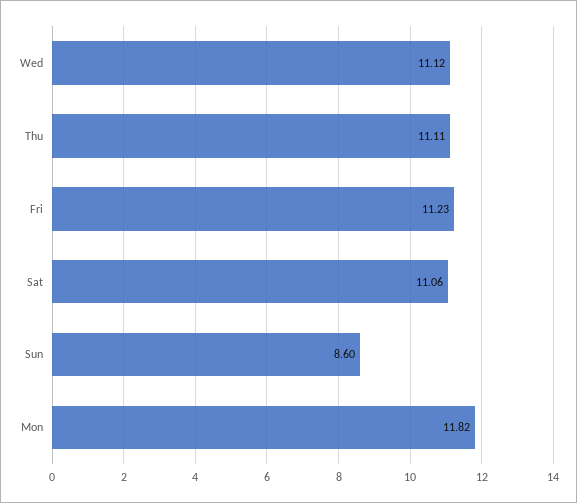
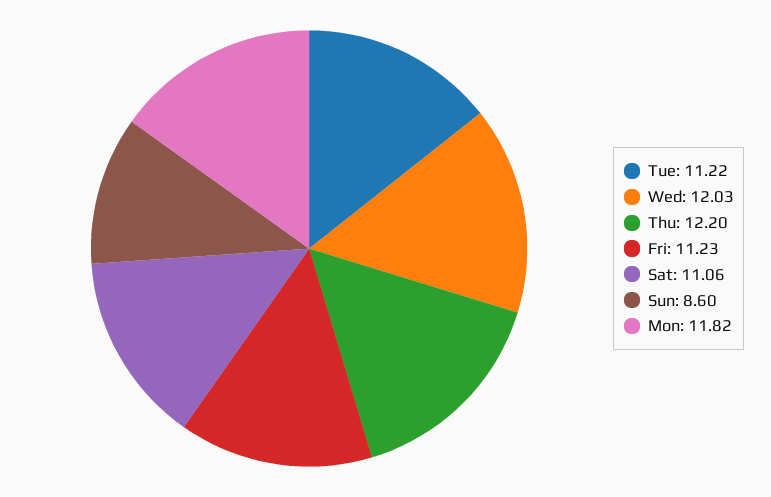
Wed: 11.12 -> 12.03
Thu: 11.11 -> 12.2
Tue: none -> 11.22

